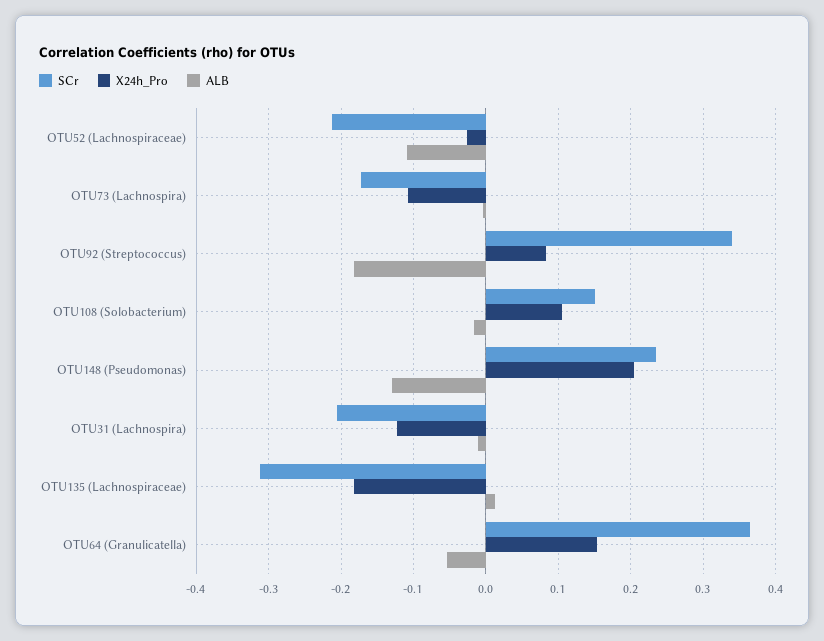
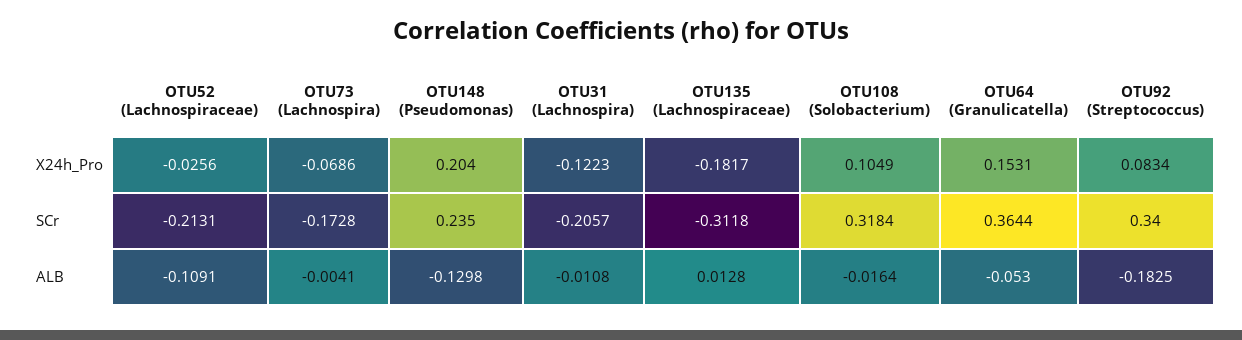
X24h_Pro, OTU73 (Lachnospira): -0.11 -> -0.0686
SCr, OTU108 (Solobacterium): 0.15 -> 0.3184

